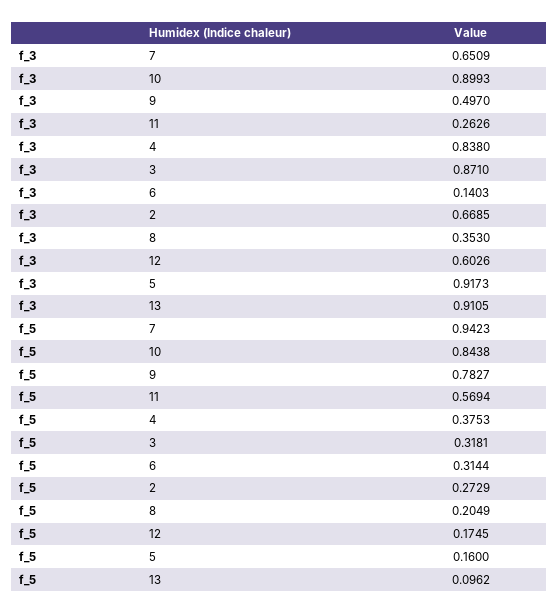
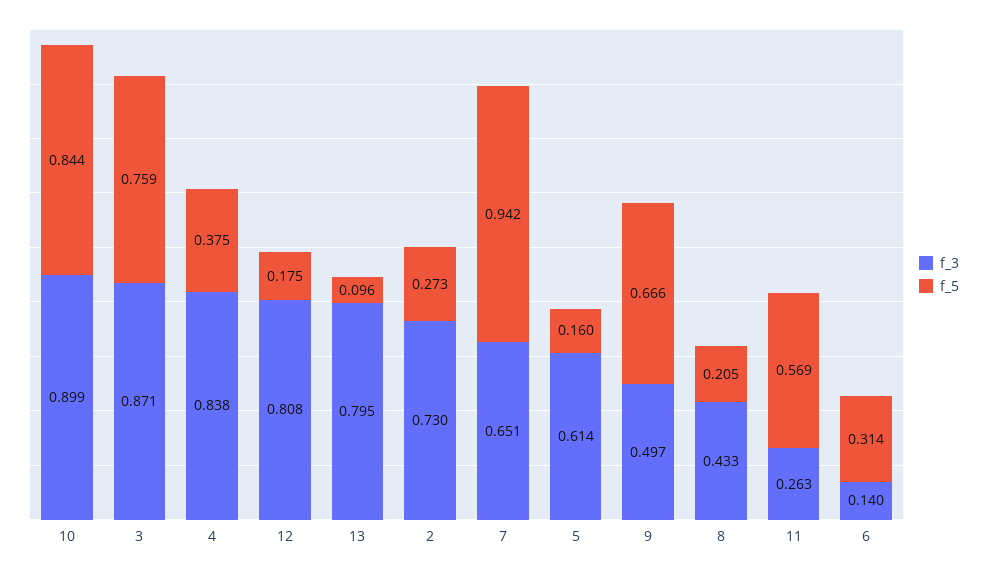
f_3, 2: 0.6685 -> 0.73
f_3, 8: 0.353 -> 0.433
f_3, 12: 0.6026 -> 0.808
f_3, 5: 0.9173 -> 0.614
f_3, 13: 0.9105 -> 0.795
f_5, 9: 0.7827 -> 0.666
f_5, 3: 0.3181 -> 0.759

